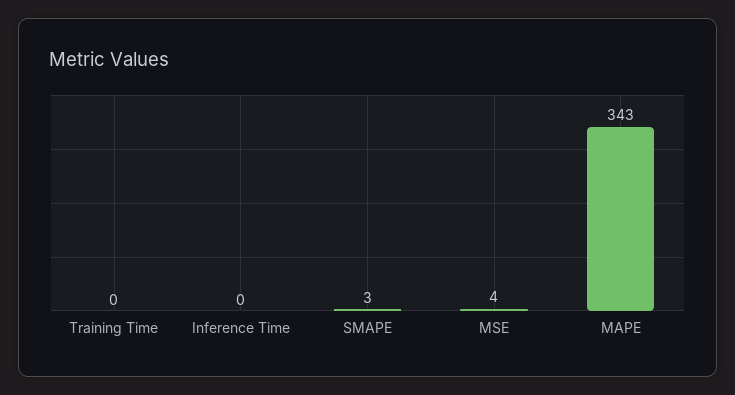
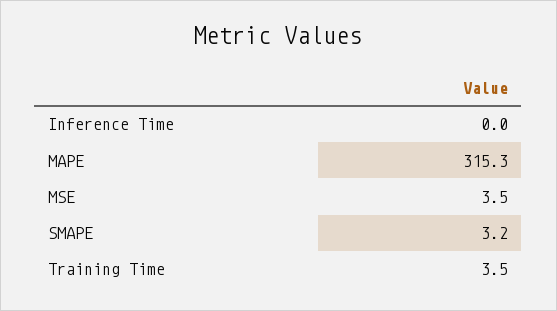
Training Time: 0 -> 3.5
MAPE: 343 -> 315.3

